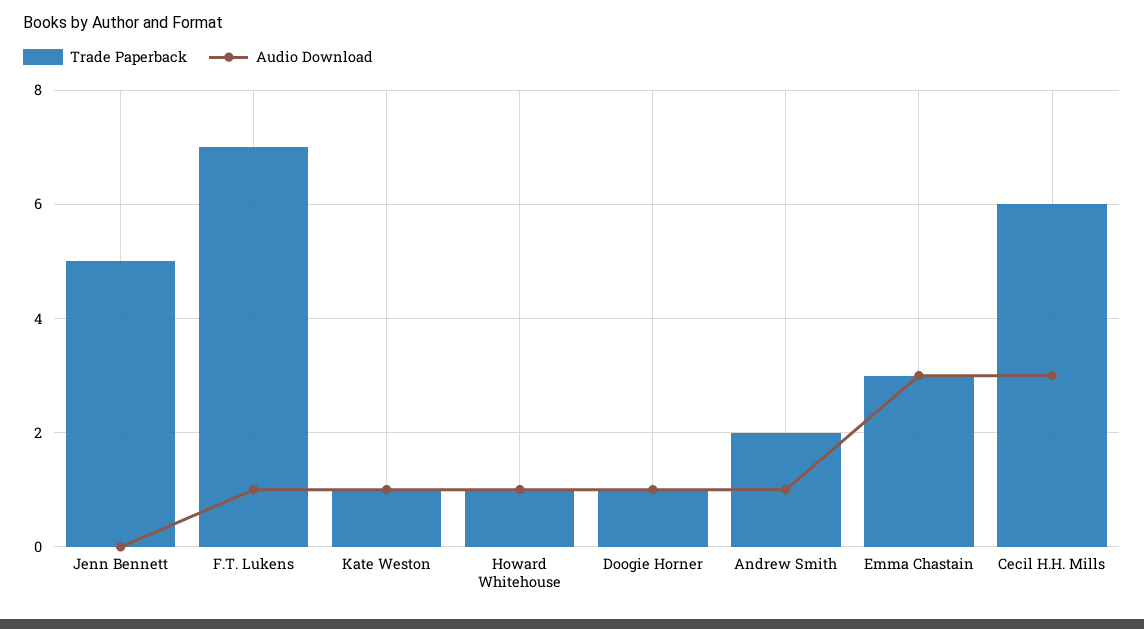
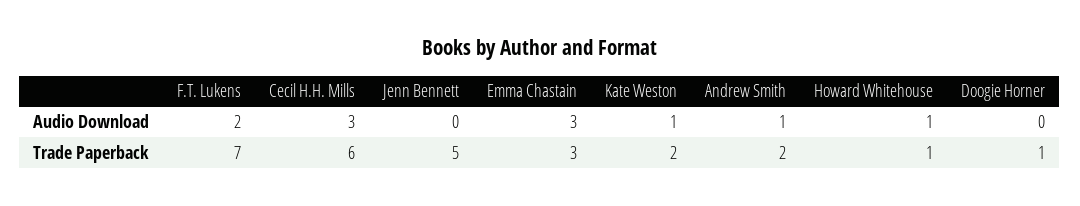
Audio Download, F.T. Lukens: 1 -> 2
Trade Paperback, Kate Weston: 1 -> 2
Audio Download, Doogie Horner: 1 -> 0

